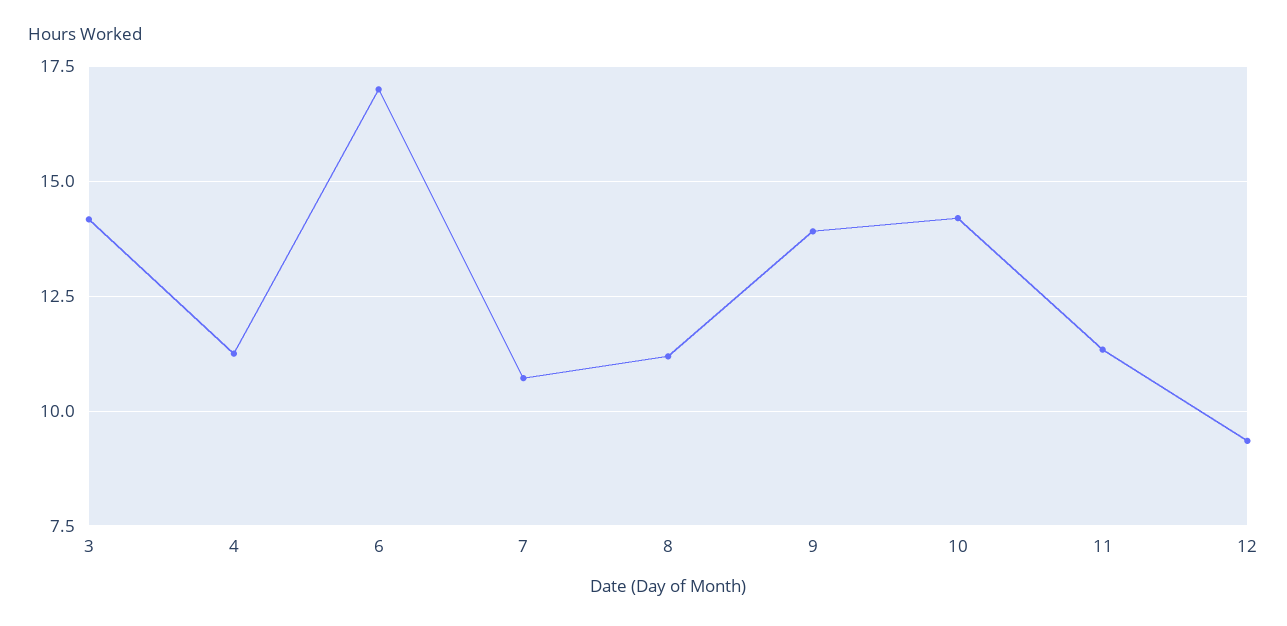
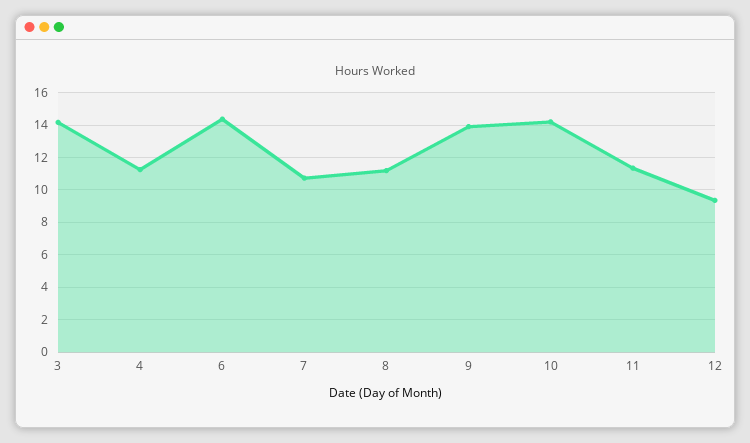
6: 17 -> 14.5

